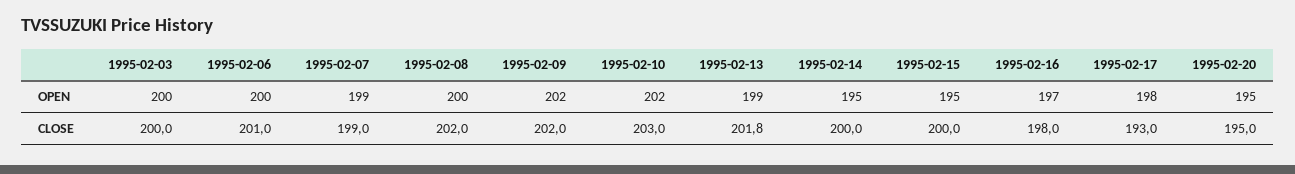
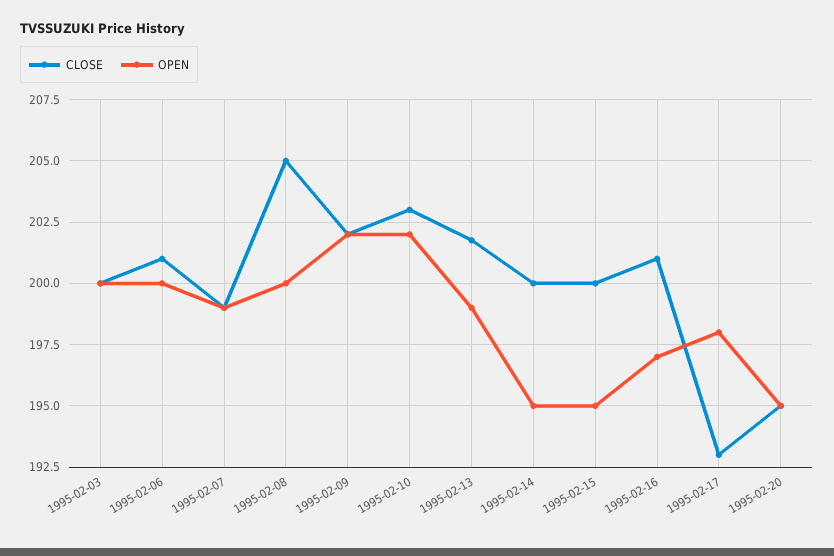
CLOSE, 1995-02-08: 202 -> 205
CLOSE, 1995-02-16: 198 -> 201

